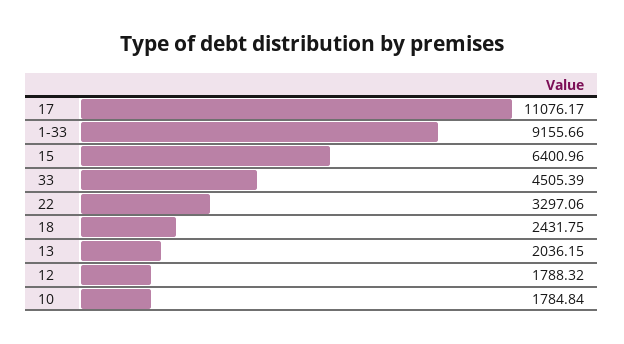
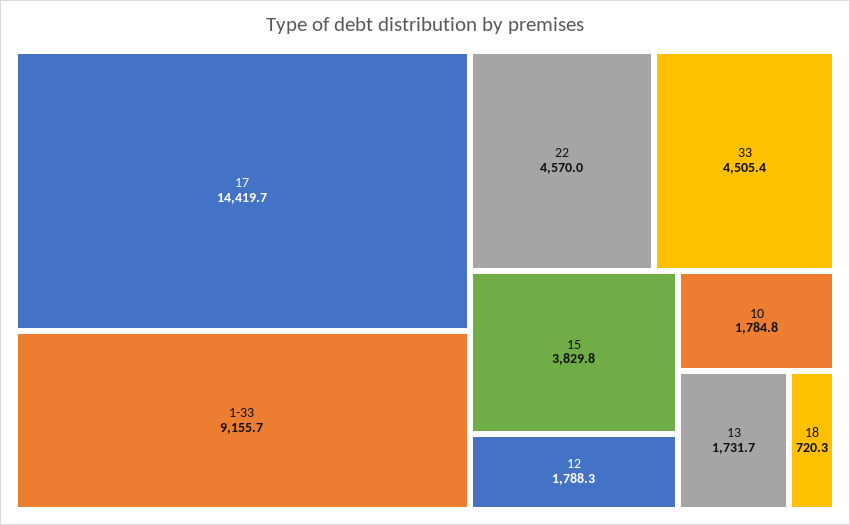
17: 11076.17 -> 14419.7
15: 6400.96 -> 3829.8
22: 3297.06 -> 4570
18: 2431.75 -> 720.3
13: 2036.15 -> 1731.7

